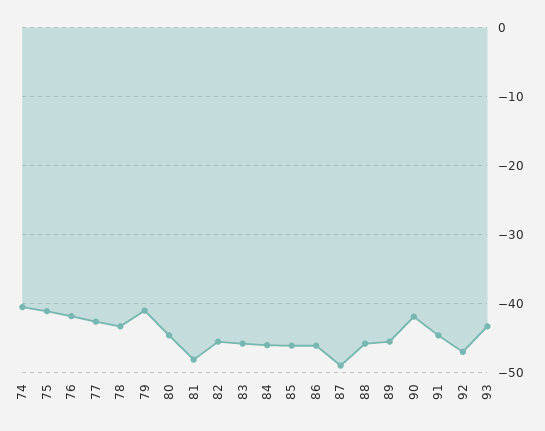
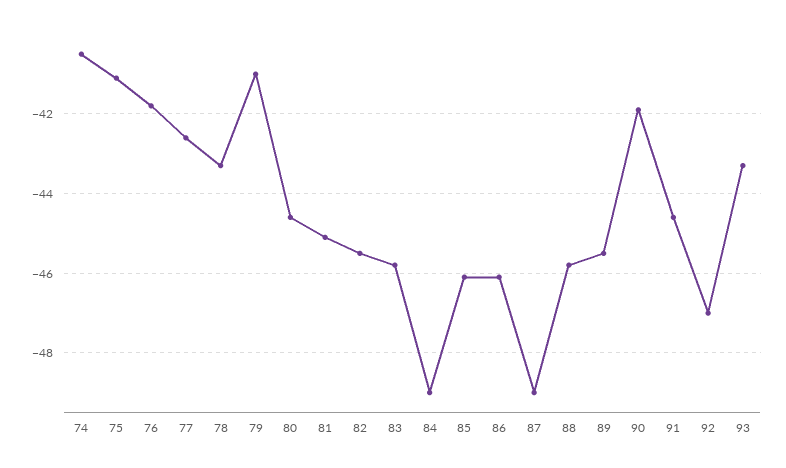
81: -48 -> -45
84: -46 -> -49

